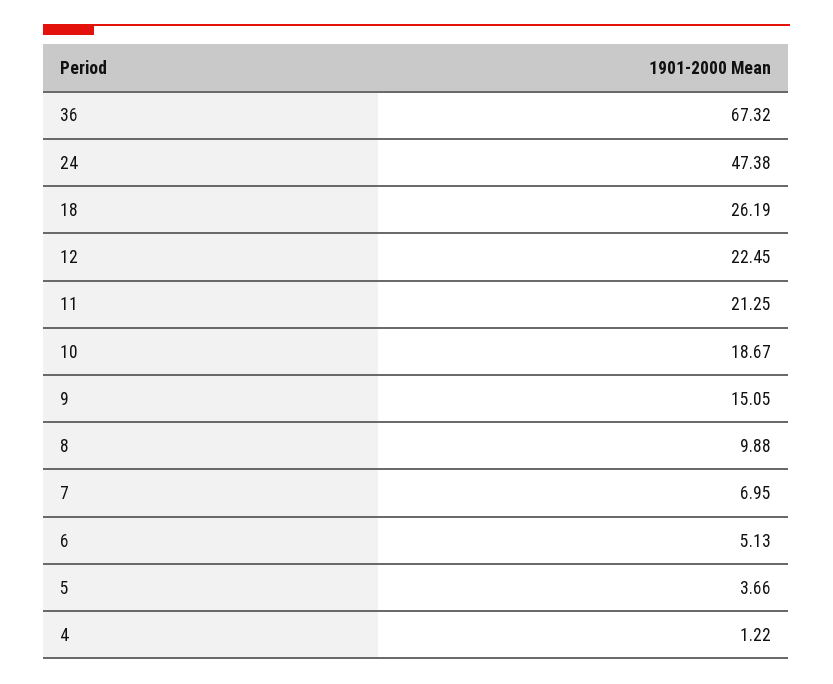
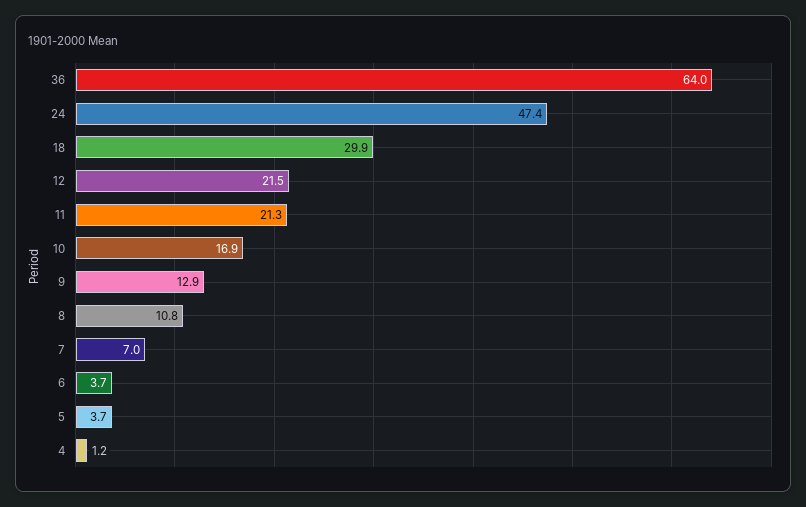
36: 67.32 -> 64
18: 26.19 -> 29.9
12: 22.45 -> 21.5
10: 18.67 -> 16.9
9: 15.05 -> 12.9
8: 9.88 -> 10.8
6: 5.13 -> 3.7

